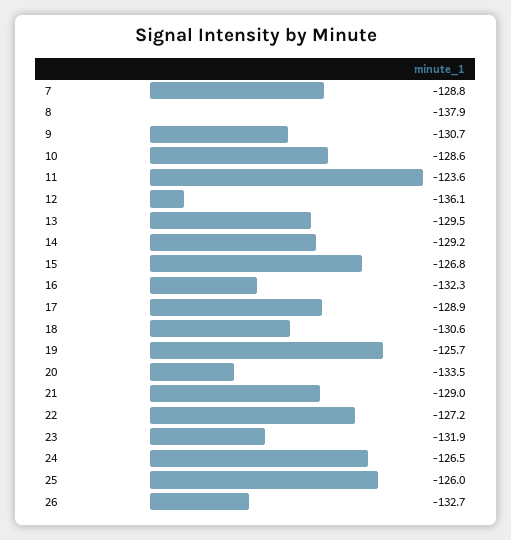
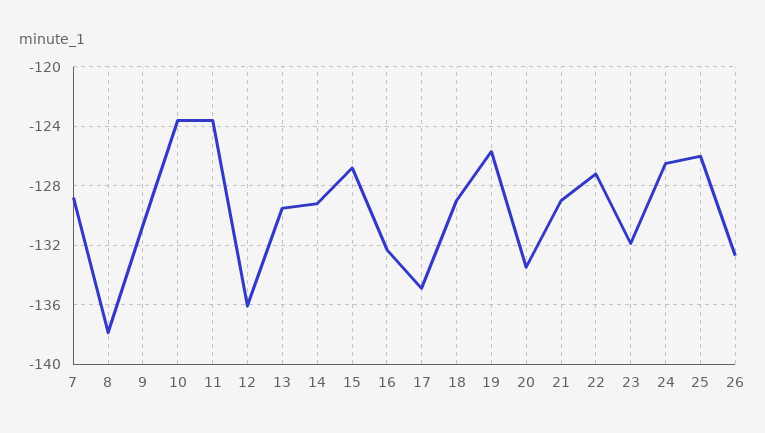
10: -128.6 -> -123.5
17: -128.9 -> -135
18: -130.6 -> -129

